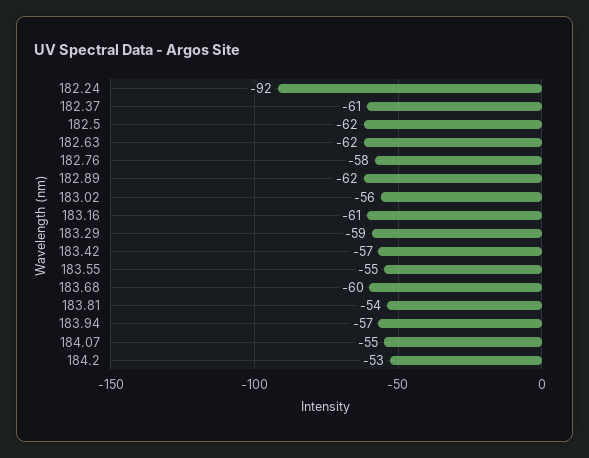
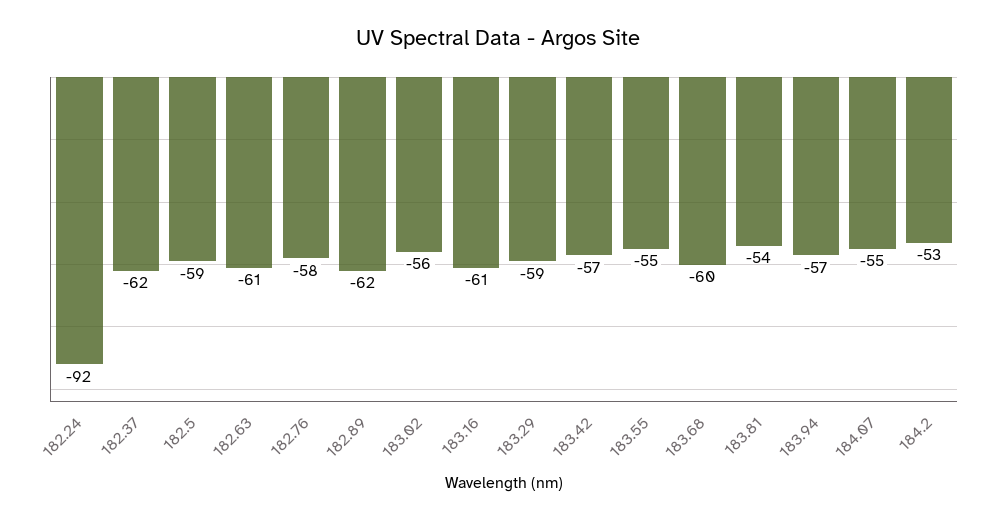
182.37: -61 -> -62
182.5: -62 -> -59
182.63: -62 -> -61

